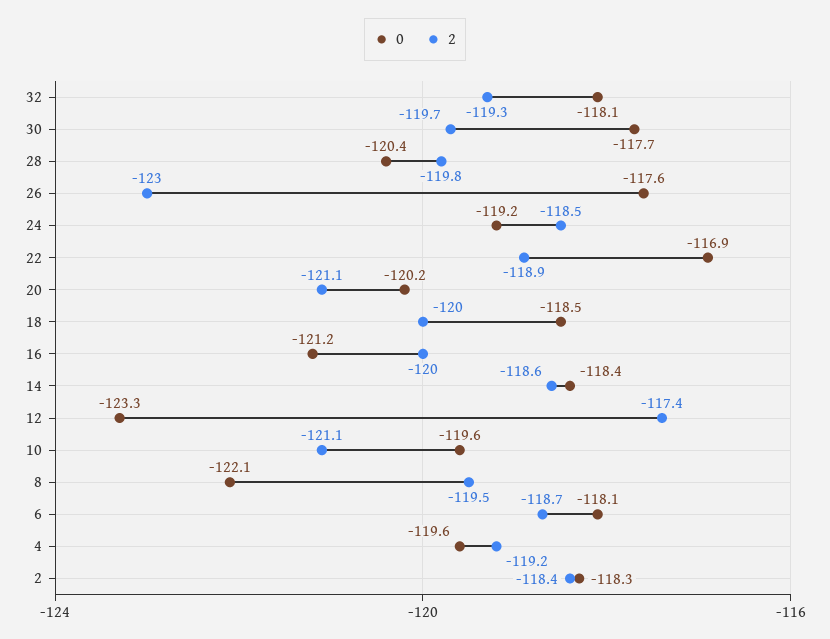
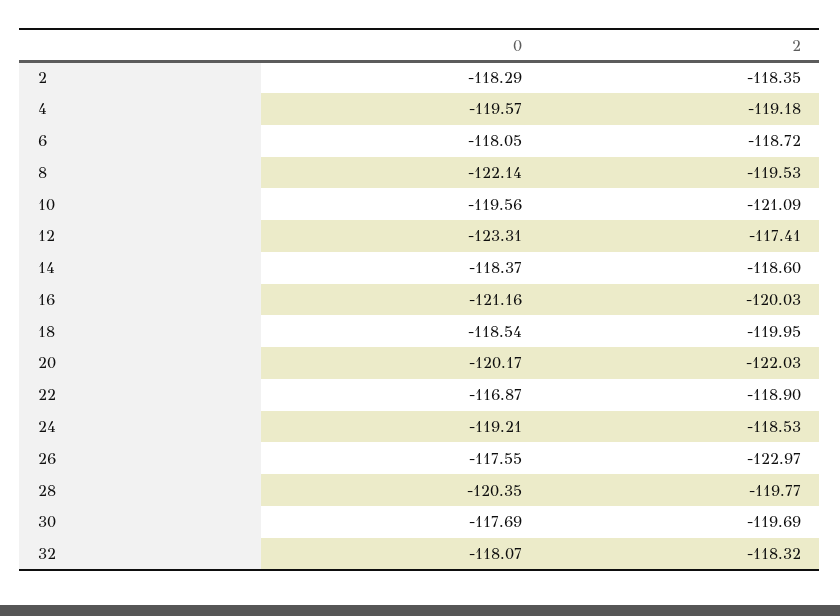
2, 32: -119.3 -> -118.32
2, 20: -121.1 -> -122.03

